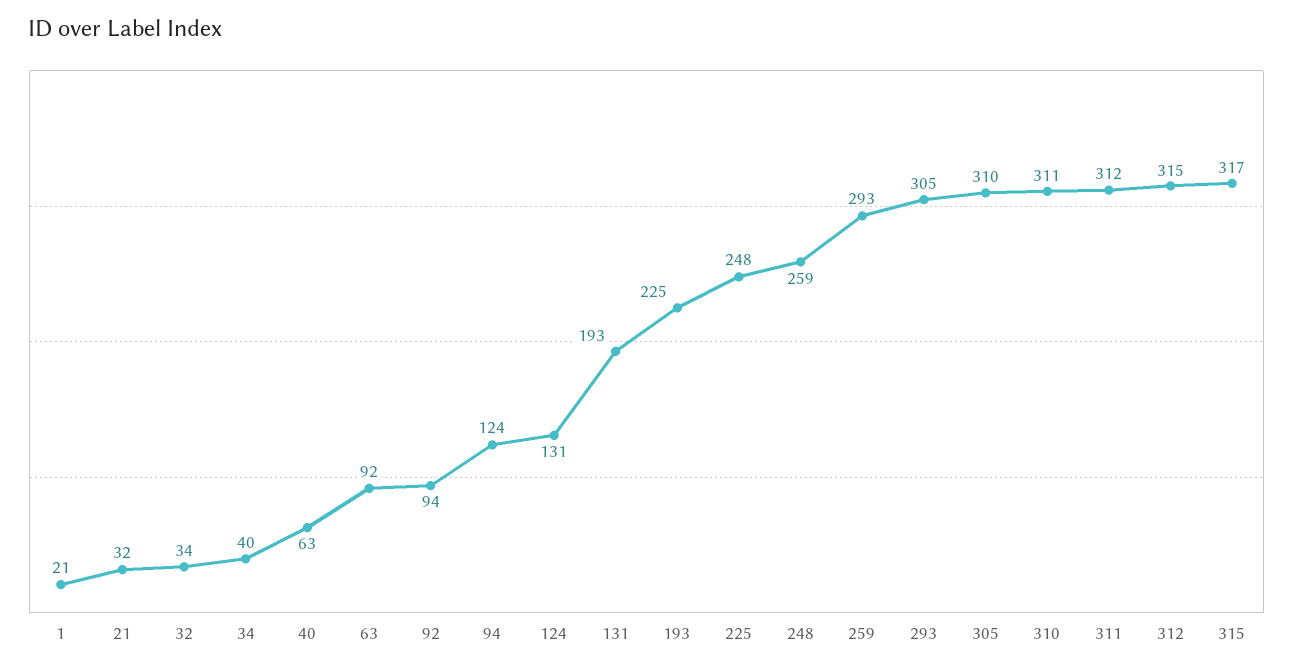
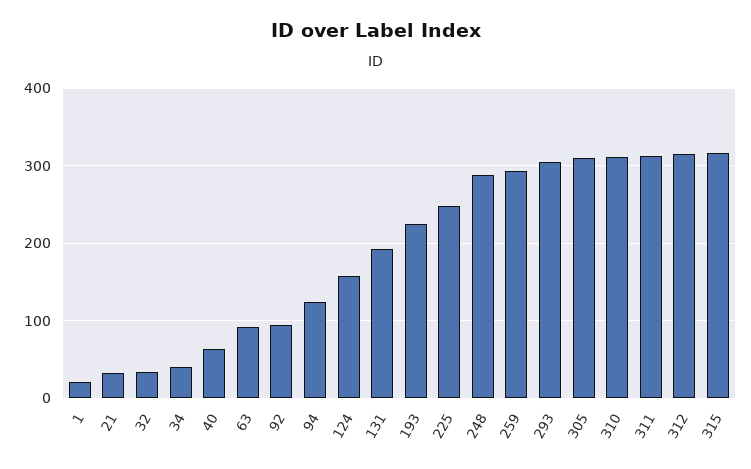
124: 131 -> 160
248: 259 -> 290

